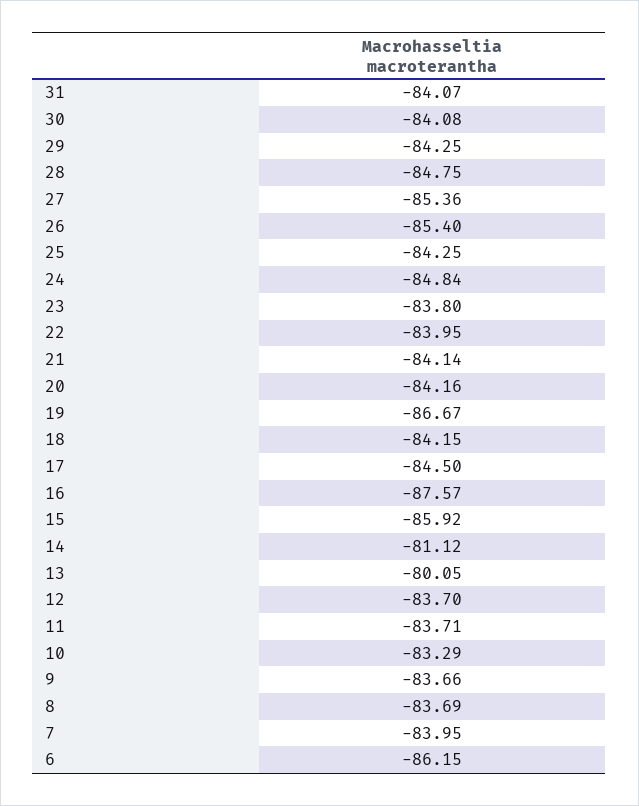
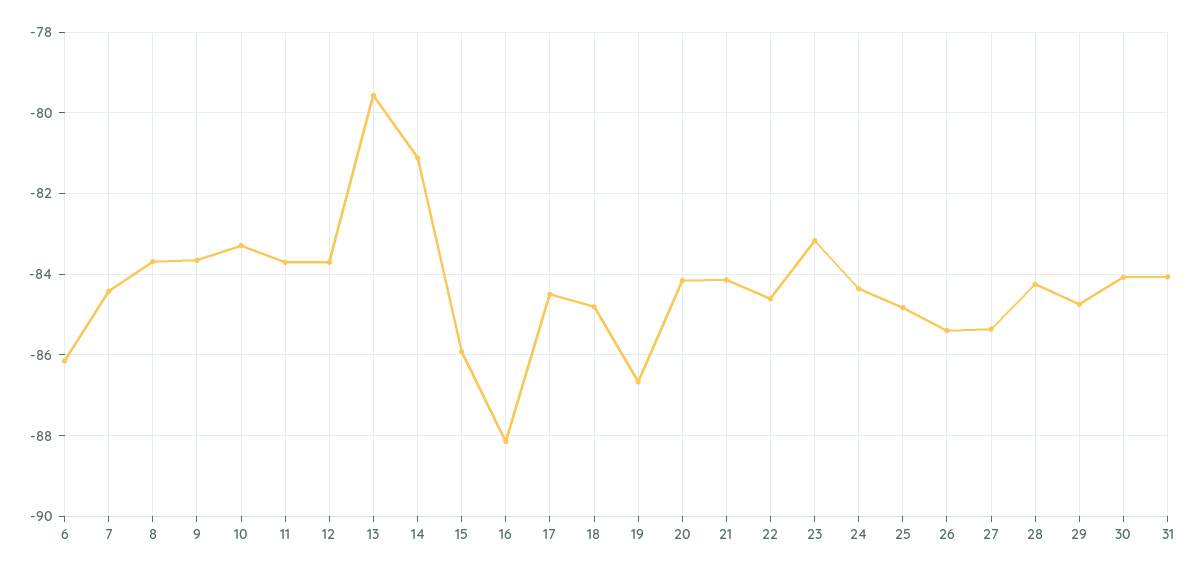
29: -84.25 -> -84.8
28: -84.75 -> -84.2
25: -84.25 -> -84.8
24: -84.84 -> -84.4
23: -83.8 -> -83.2
22: -83.95 -> -84.6
18: -84.15 -> -84.8
16: -87.57 -> -88.2
13: -80.05 -> -79.6
7: -83.95 -> -84.4

